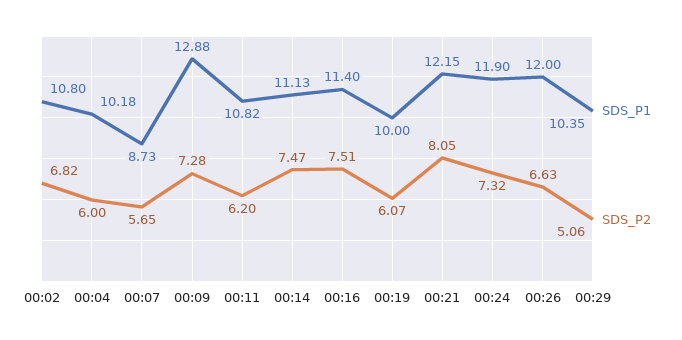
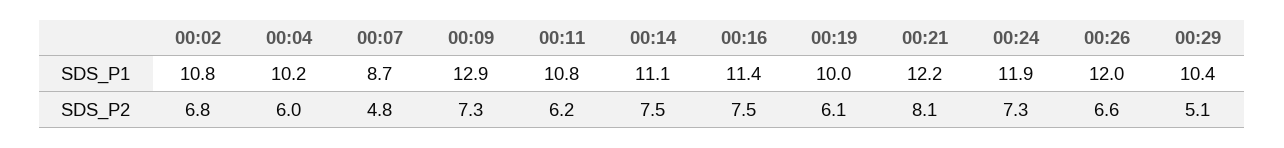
SDS_P2, 00:07: 5.65 -> 4.8

